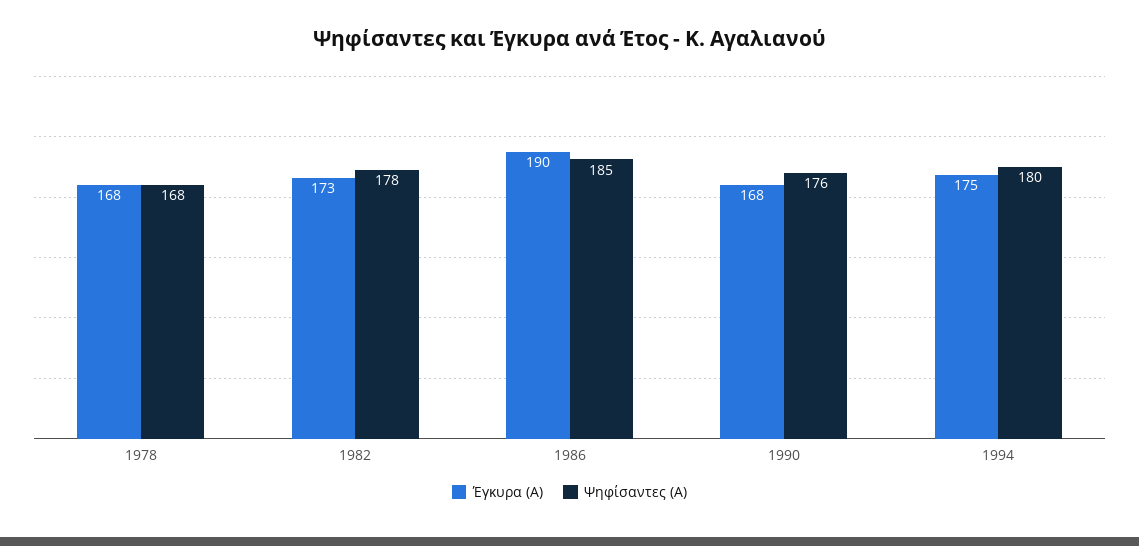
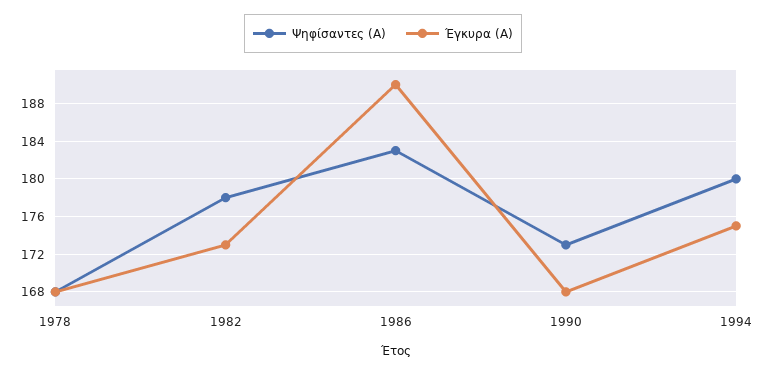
Ψηφίσαντες (Α), 1986: 185 -> 183
Ψηφίσαντες (Α), 1990: 176 -> 173

